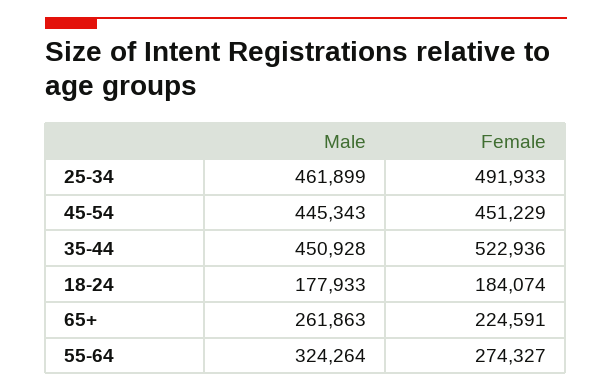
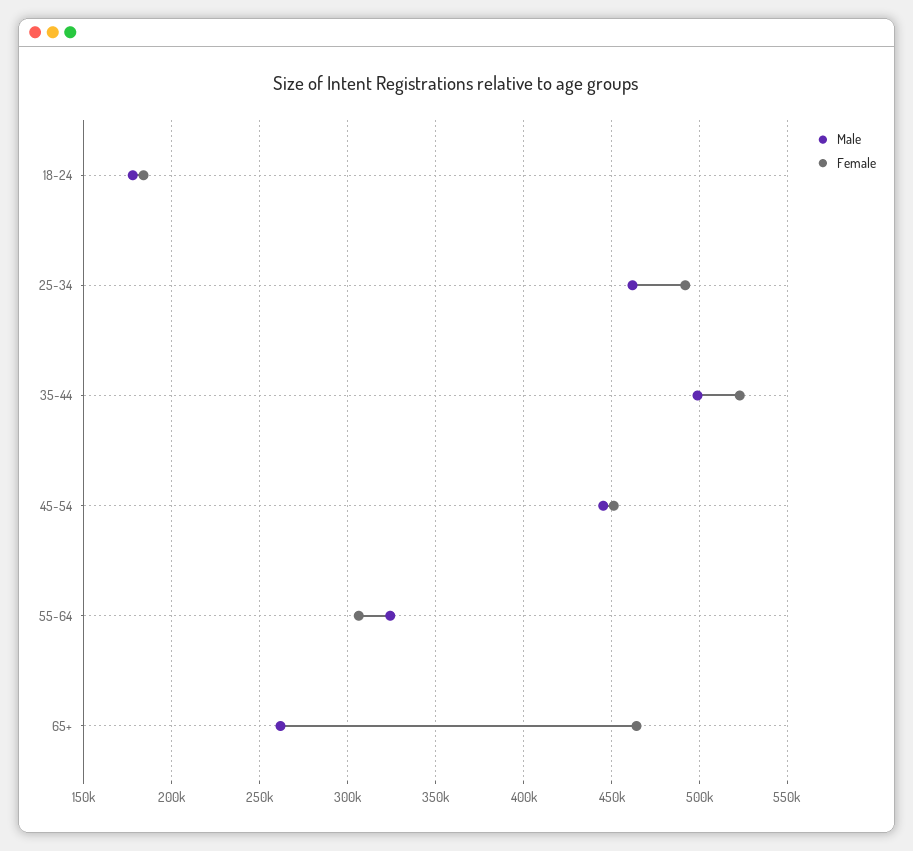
Male, 35-44: 450928 -> 500000
Female, 65+: 224591 -> 465000
Female, 55-64: 274327 -> 305000

